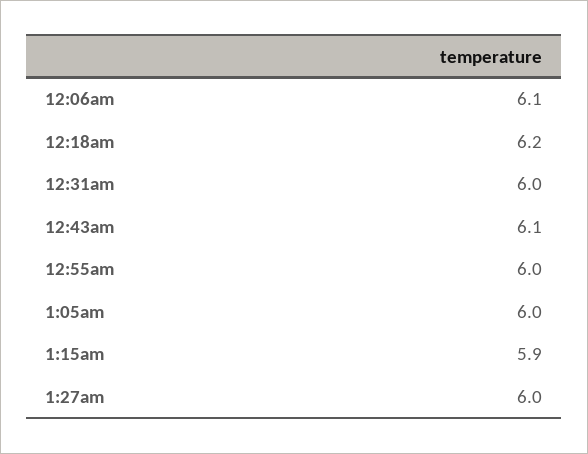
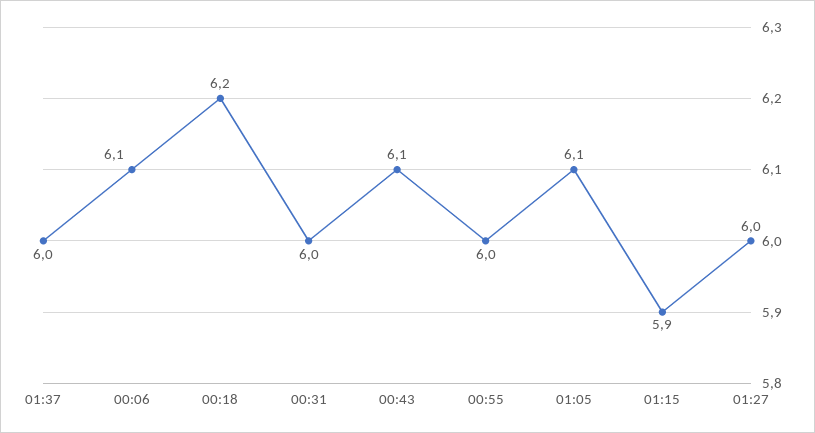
1:05am: 6 -> 6.1
01:37: none -> 6

